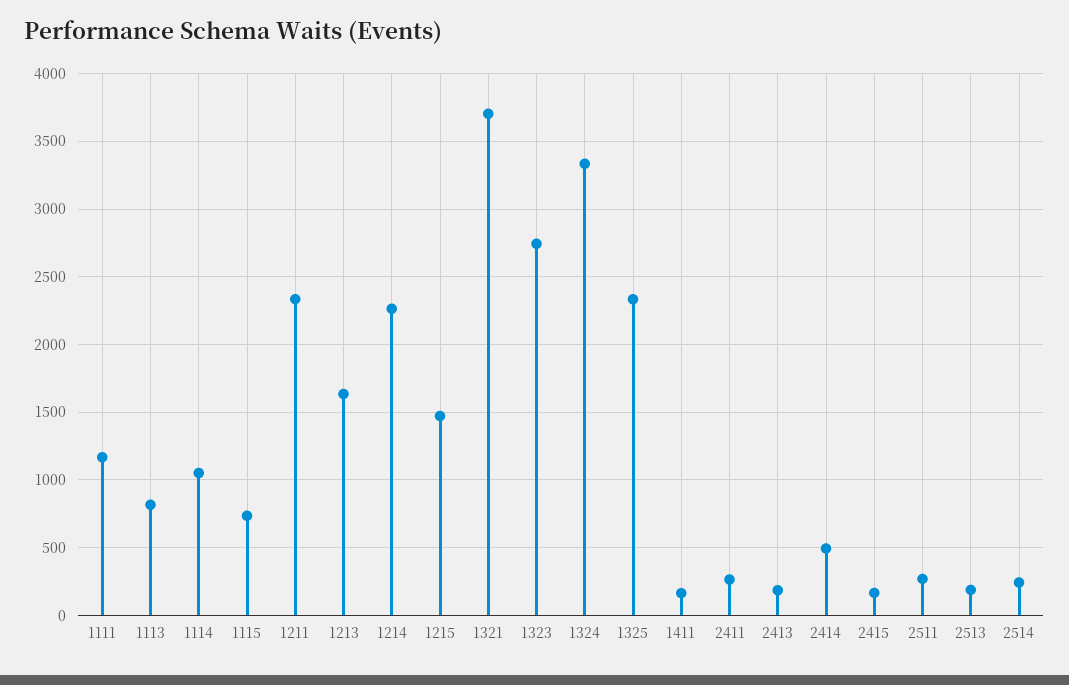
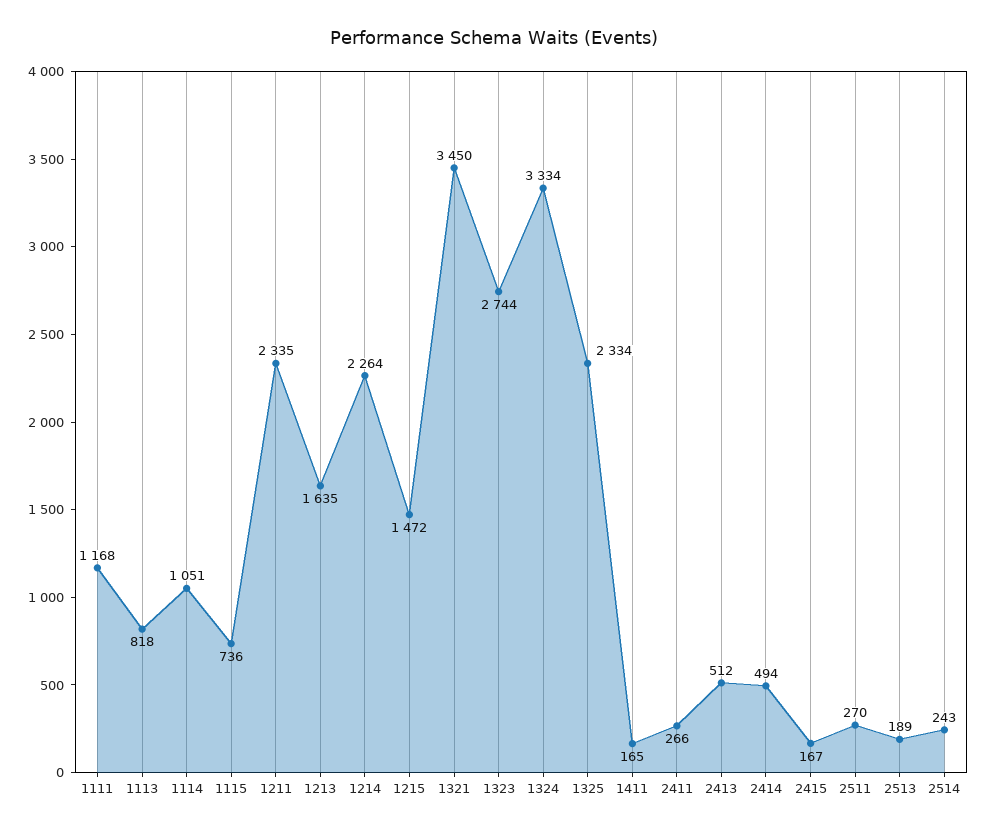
1321: 3700 -> 3450
2413: 200 -> 512

